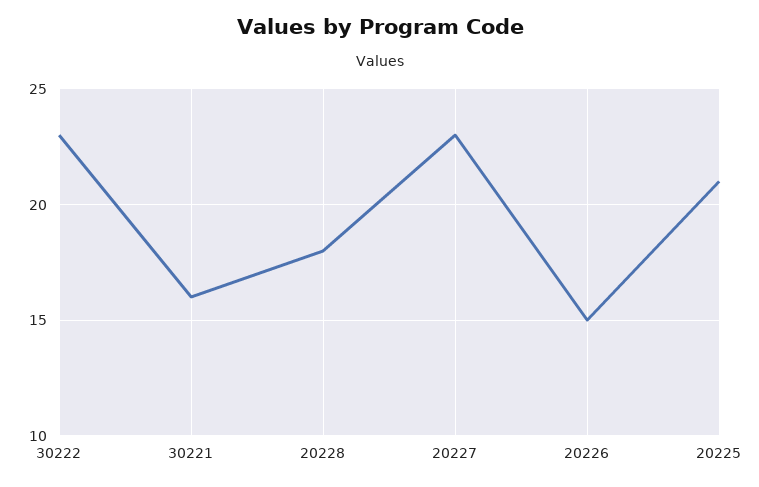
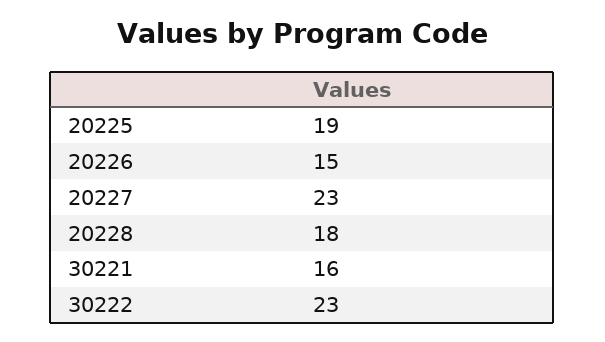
20225: 21 -> 19

